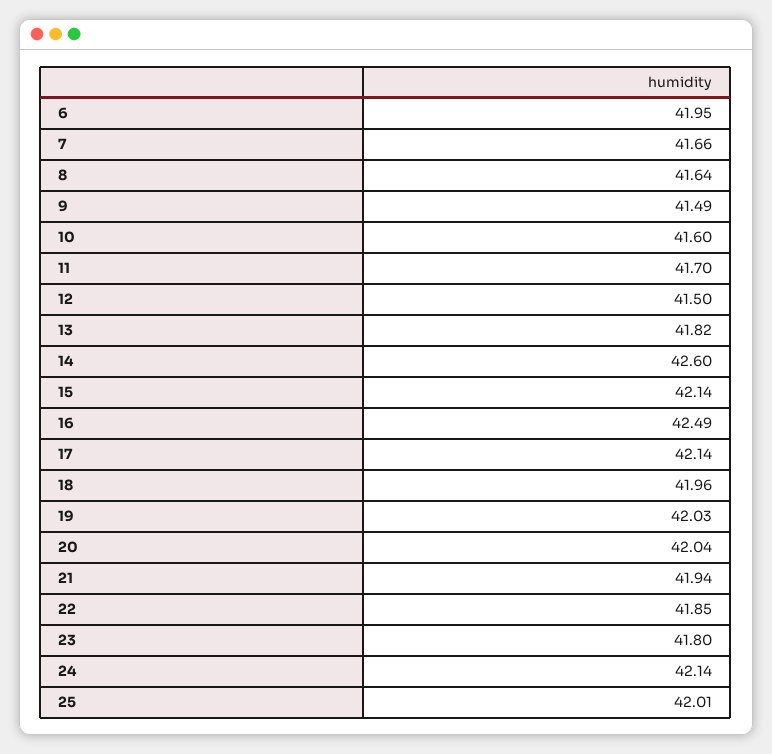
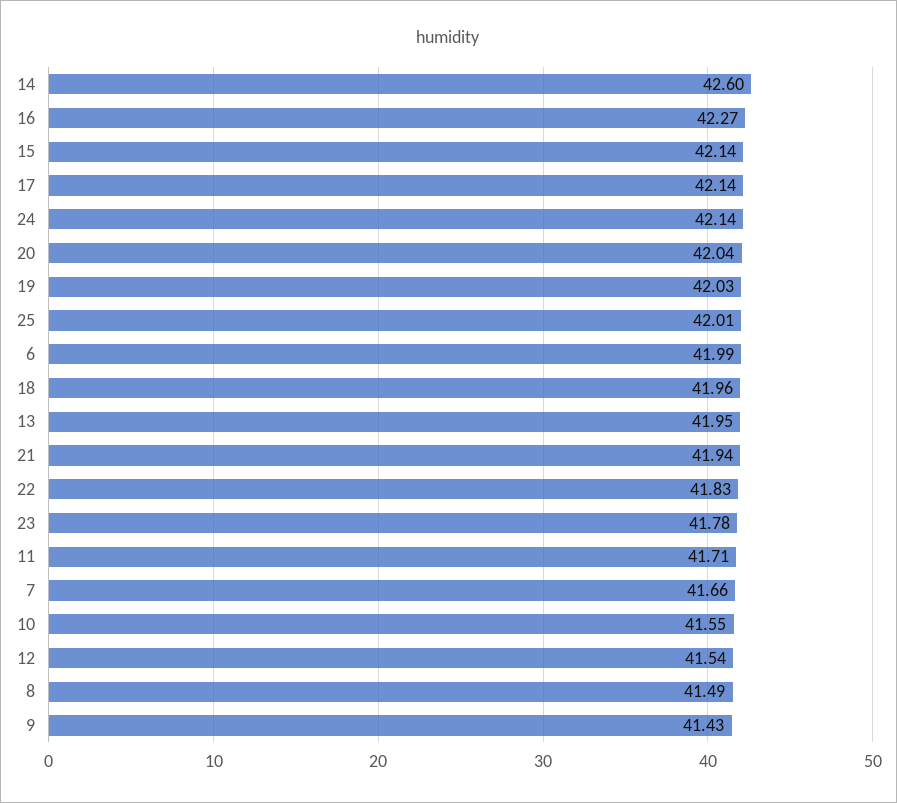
6: 41.95 -> 41.99
8: 41.64 -> 41.49
9: 41.49 -> 41.43
10: 41.6 -> 41.55
11: 41.7 -> 41.71
12: 41.5 -> 41.54
13: 41.82 -> 41.95
16: 42.49 -> 42.27
22: 41.85 -> 41.83
23: 41.8 -> 41.78

